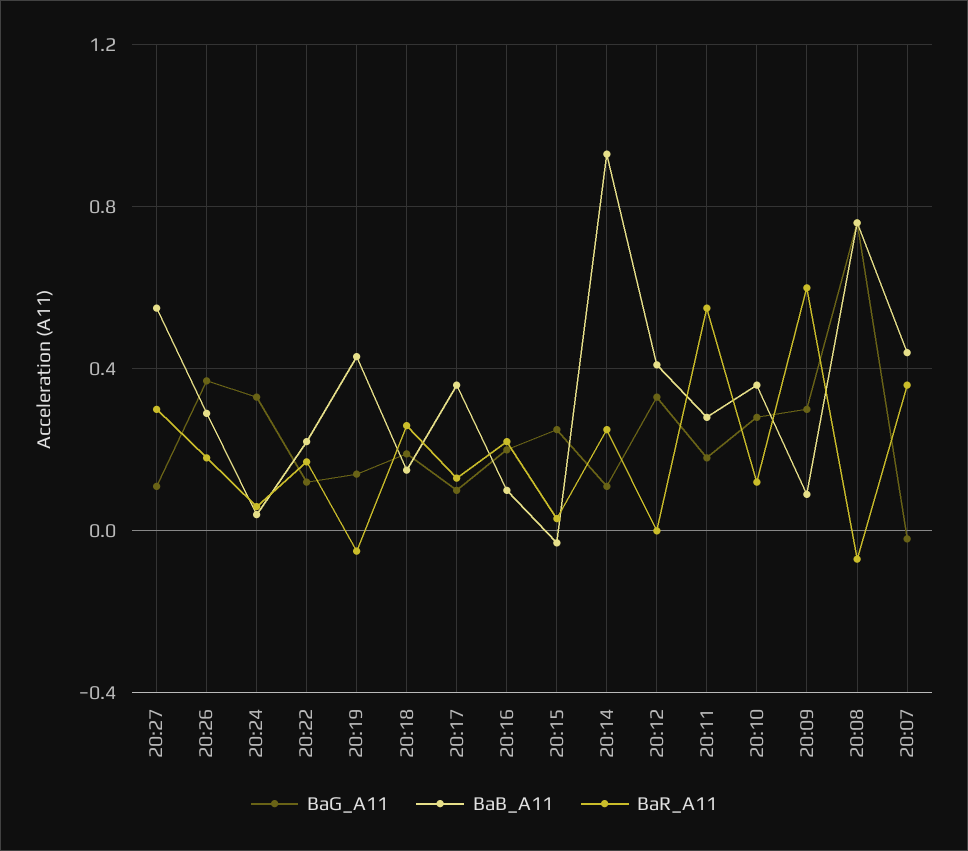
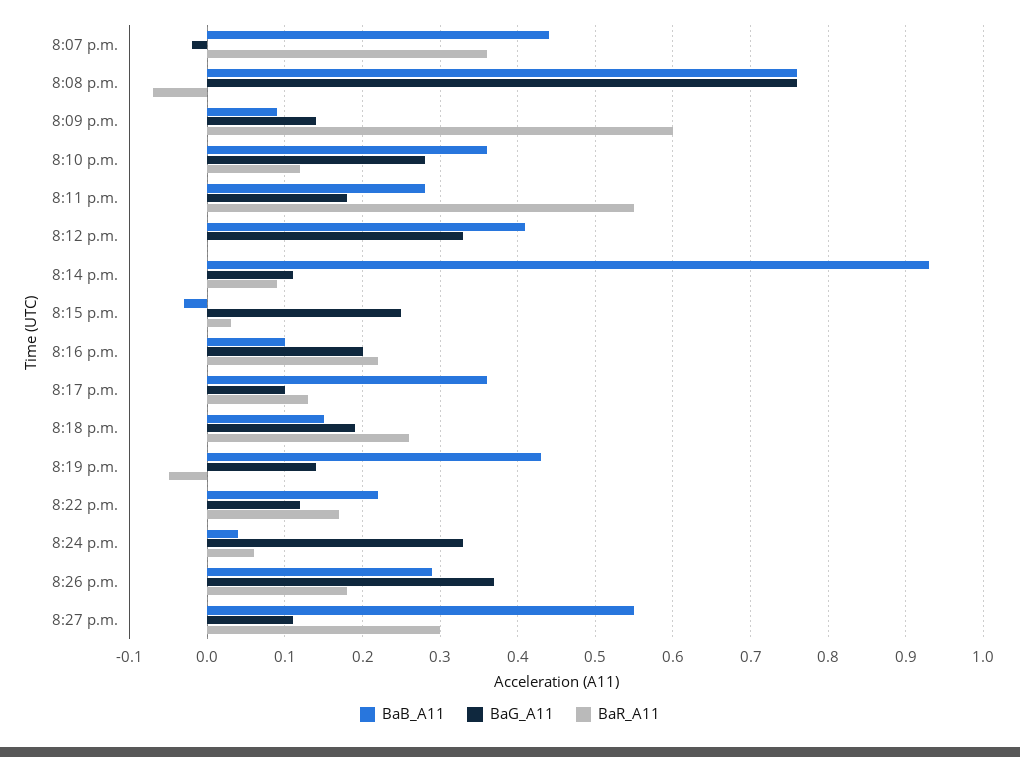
BaR_A11, 20:14: 0.25 -> 0.09
BaG_A11, 20:09: 0.3 -> 0.14

